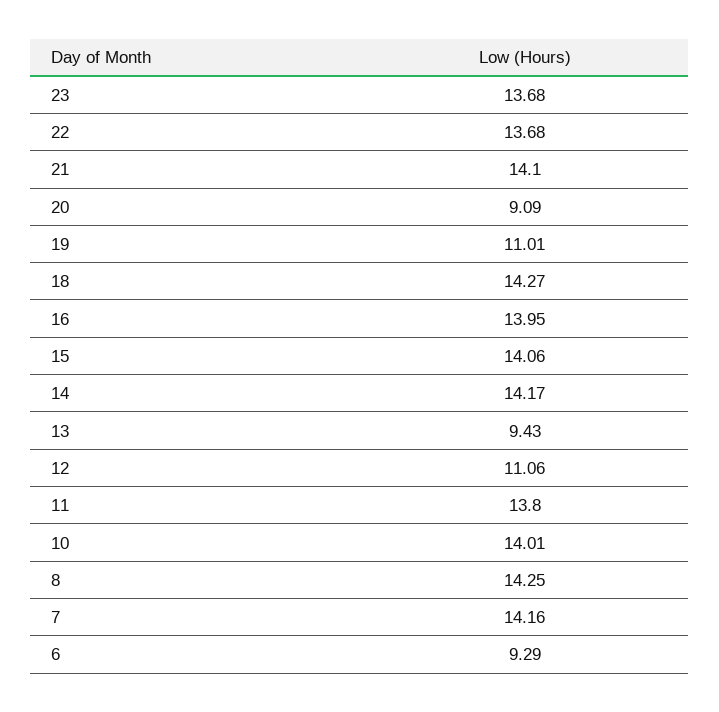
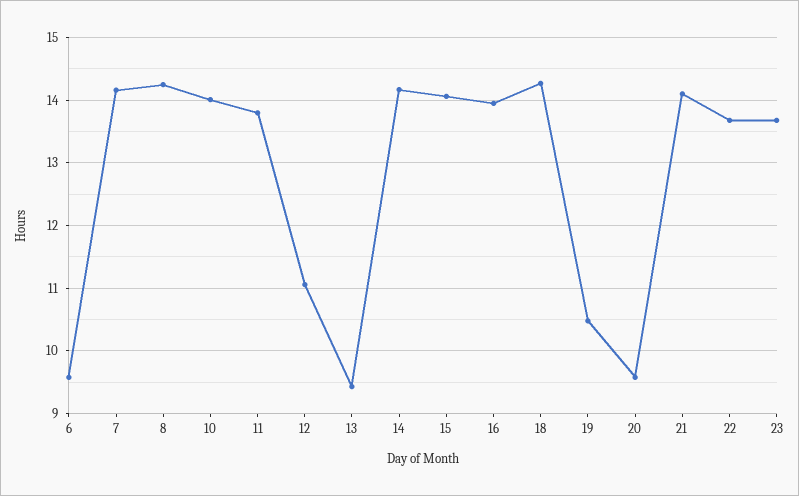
20: 9.09 -> 9.6
19: 11.01 -> 10.5
6: 9.29 -> 9.6

